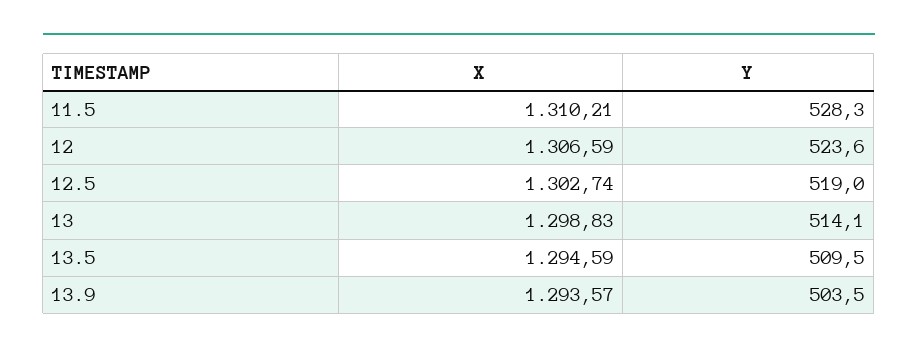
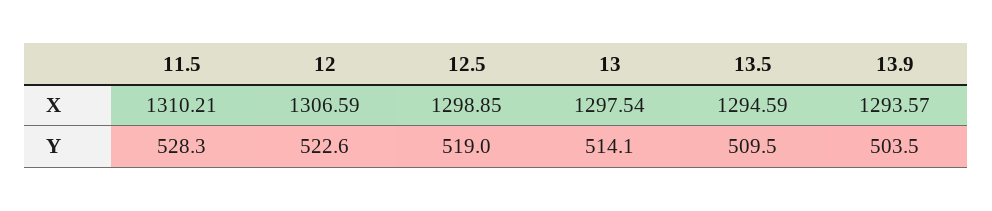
Y, 12: 523.6 -> 522.6
X, 12.5: 1302.74 -> 1298.85
X, 13: 1298.83 -> 1297.54

